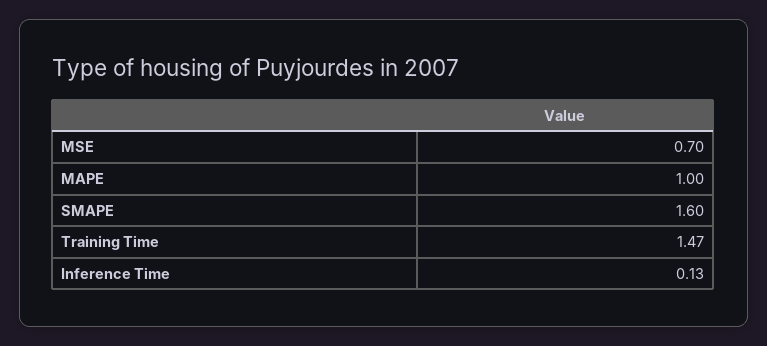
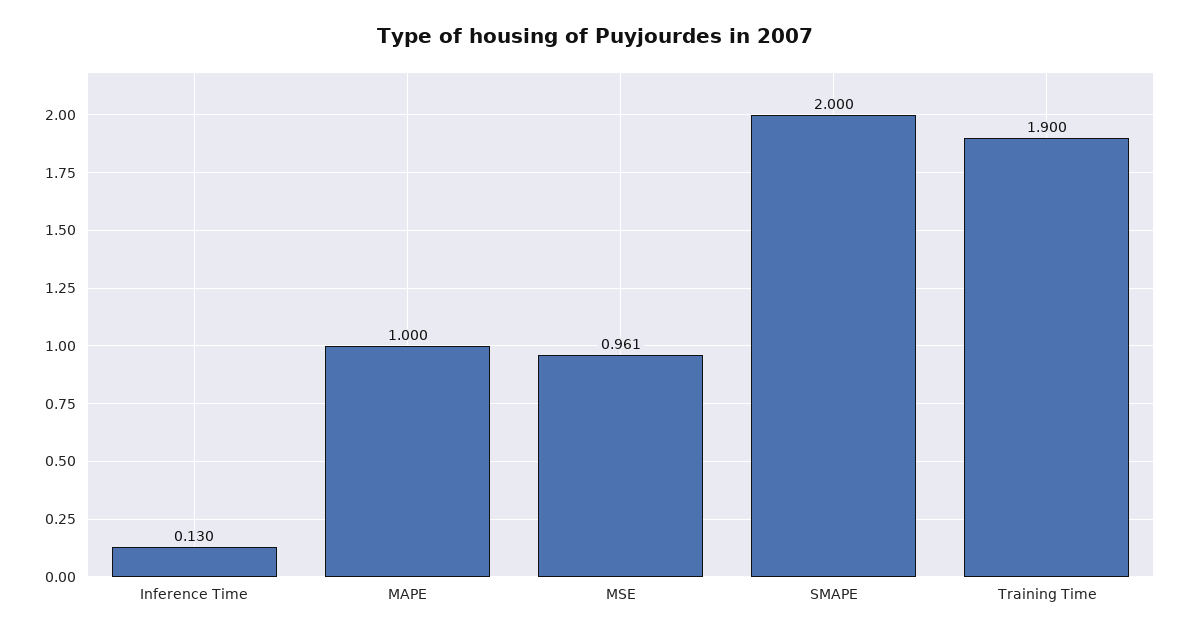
MSE: 0.7 -> 0.961
SMAPE: 1.6 -> 2
Training Time: 1.47 -> 1.9

